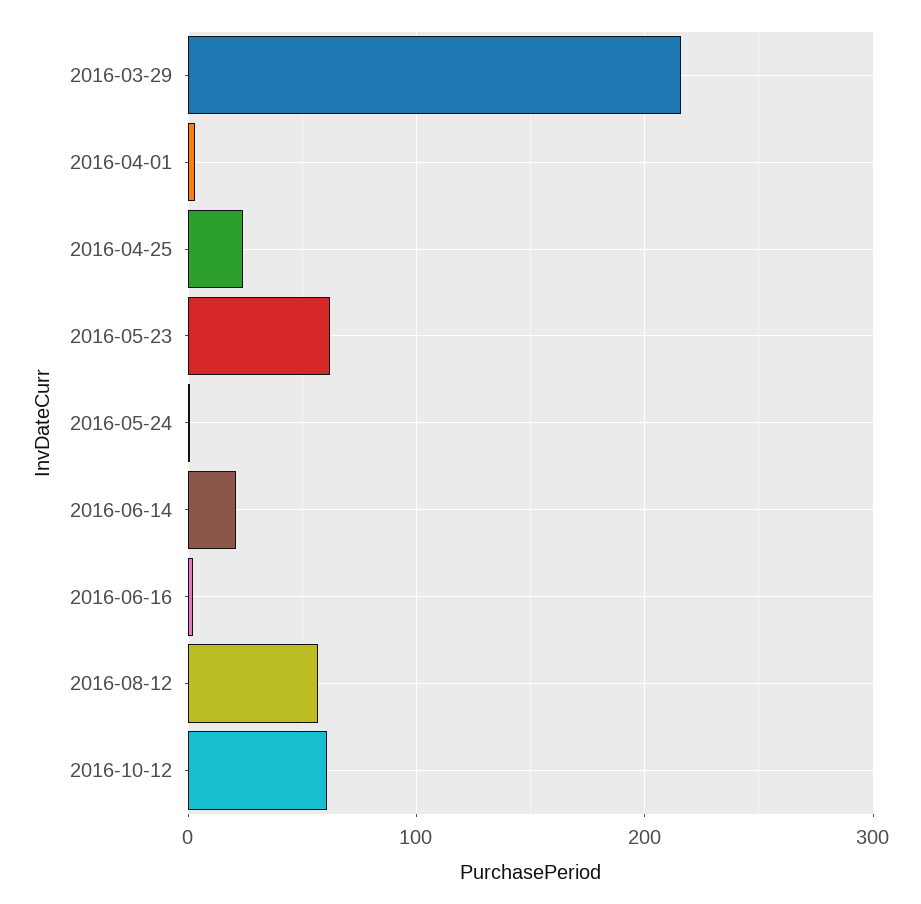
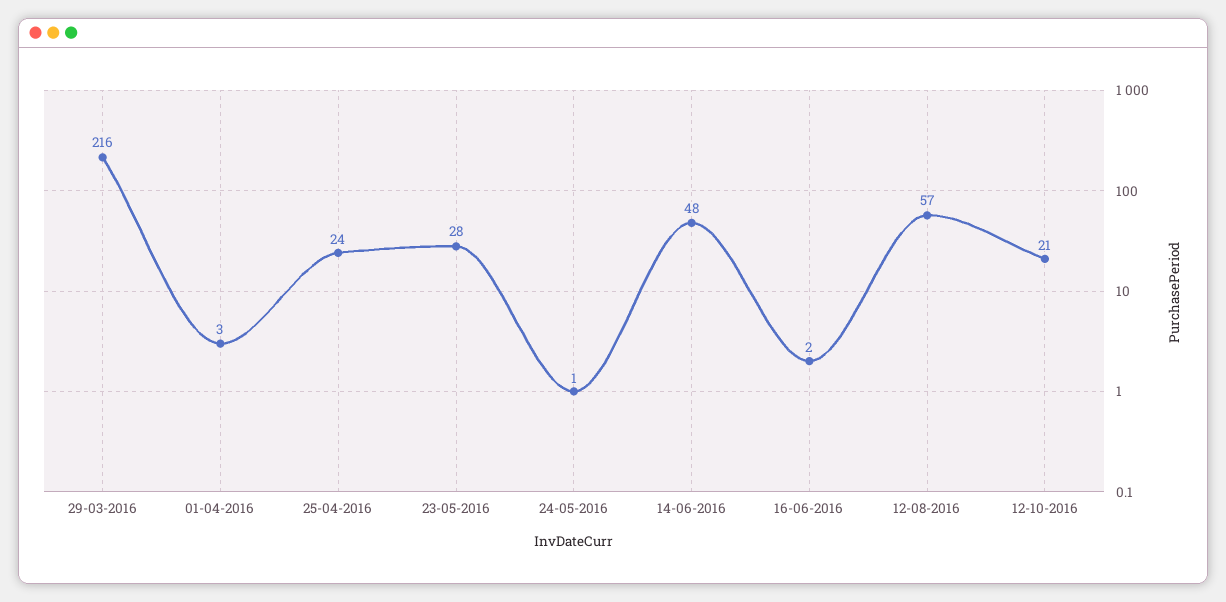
2016-05-23: 60 -> 28
2016-06-14: 20 -> 48
2016-10-12: 60 -> 21

